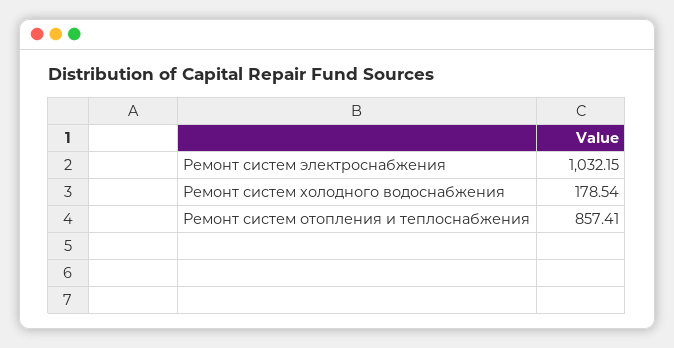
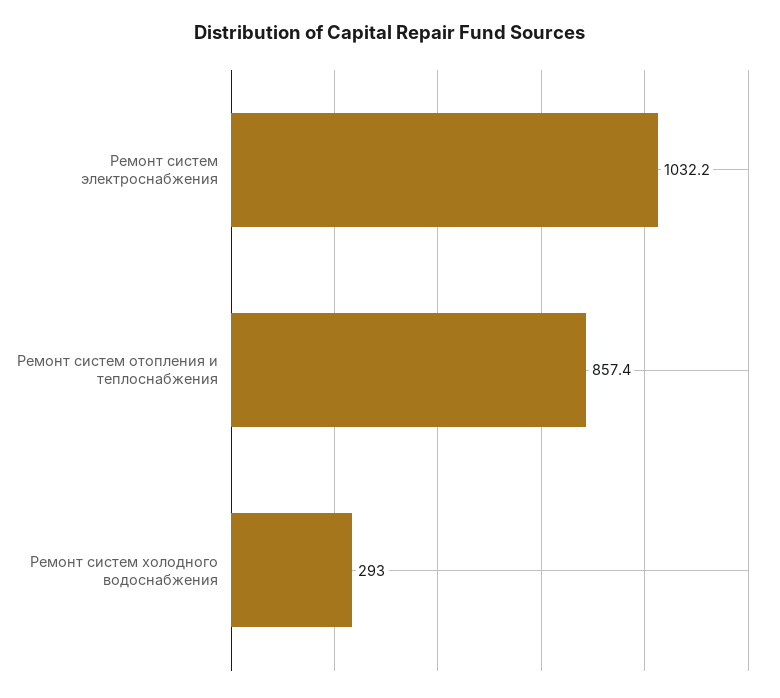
Ремонт систем холодного водоснабжения: 178.54 -> 293

